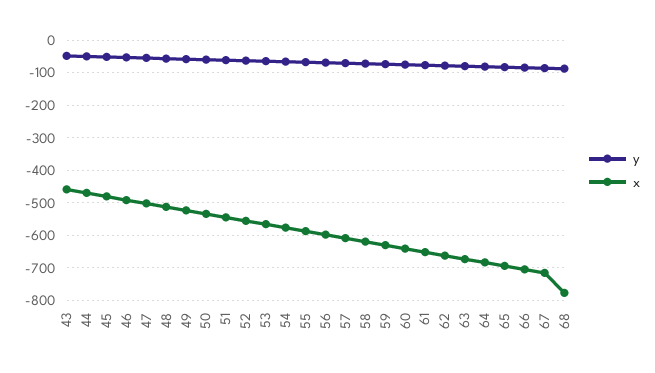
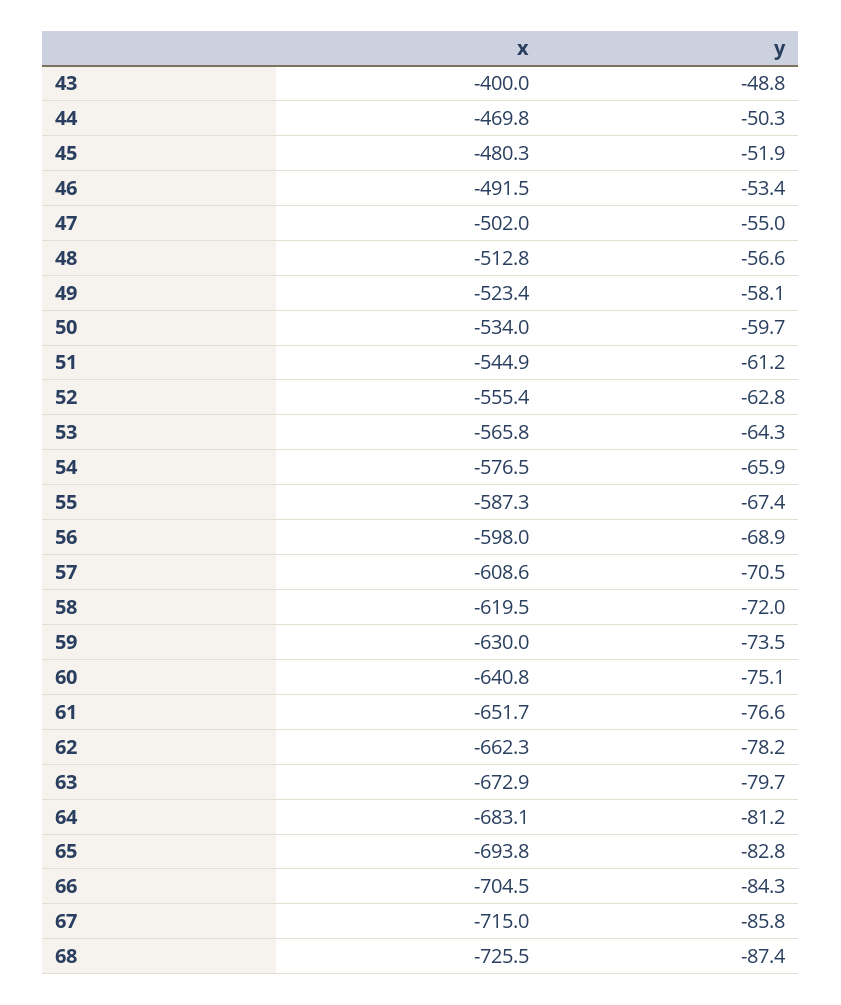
x, 43: -460 -> -400
x, 68: -780 -> -725.5

